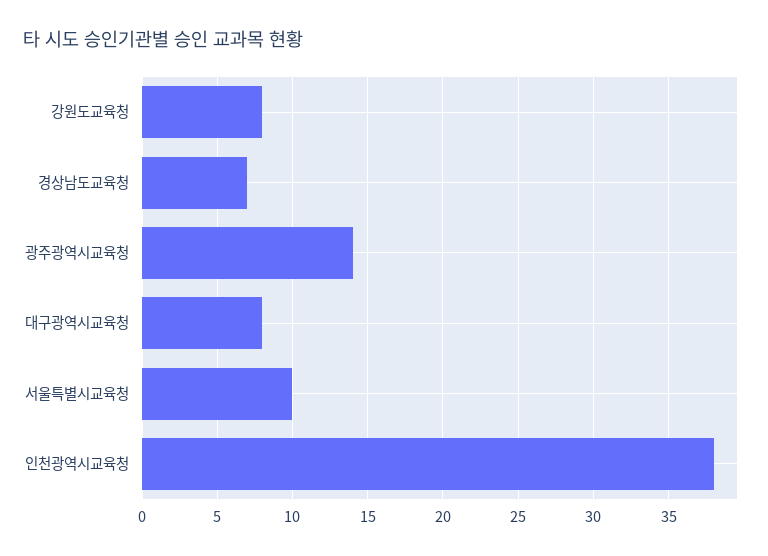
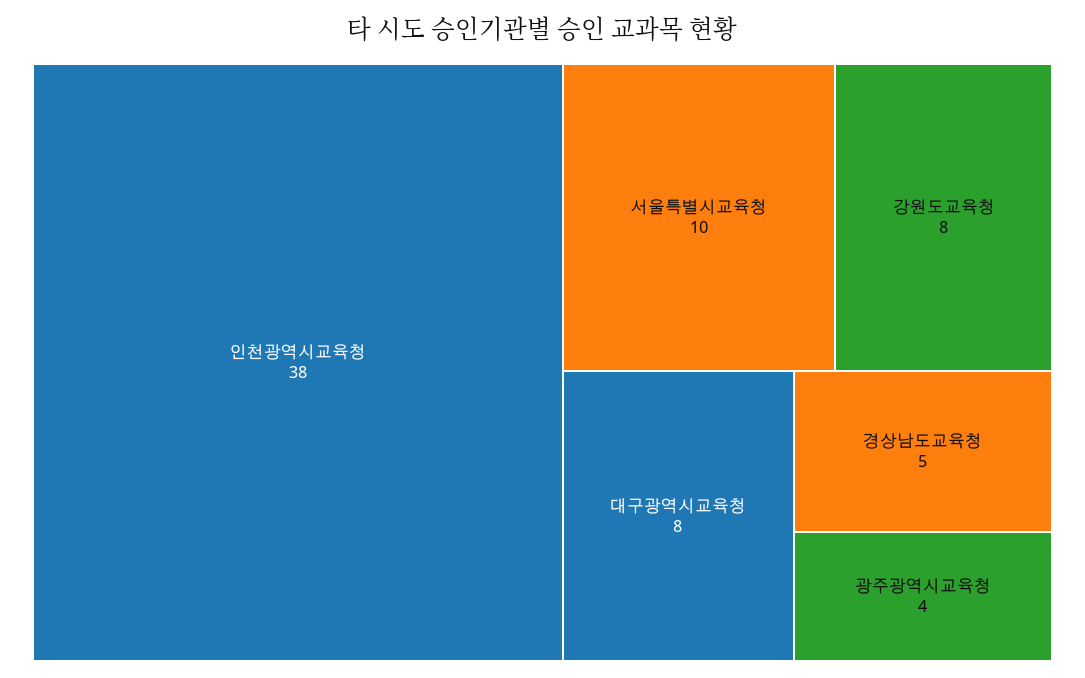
경상남도교육청: 7 -> 5
광주광역시교육청: 14 -> 4

